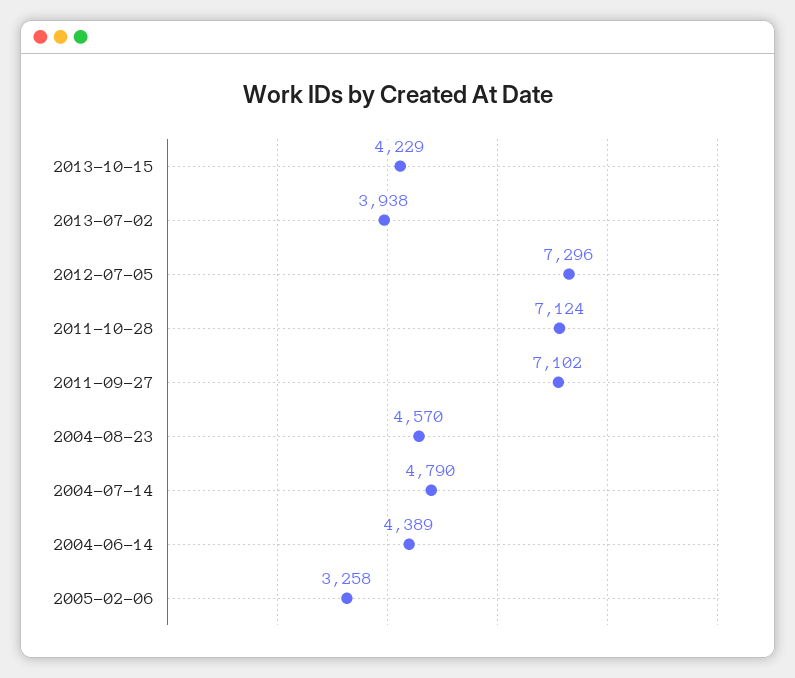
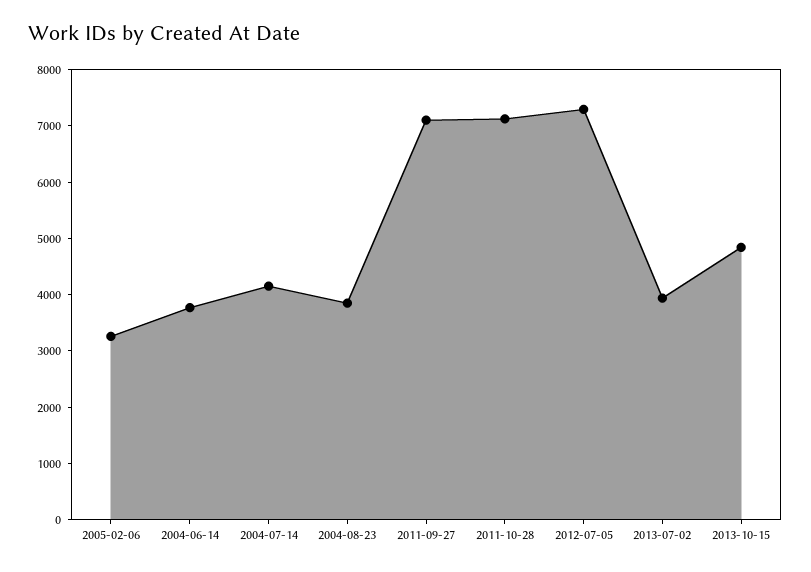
2013-10-15: 4229 -> 4800
2004-08-23: 4570 -> 3800
2004-07-14: 4790 -> 4200
2004-06-14: 4389 -> 3800

